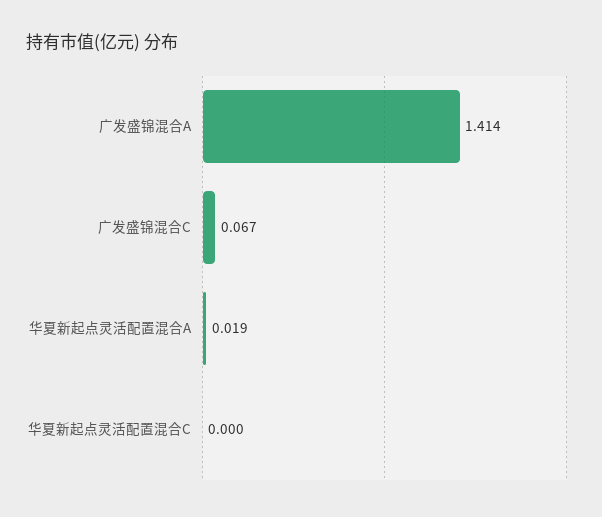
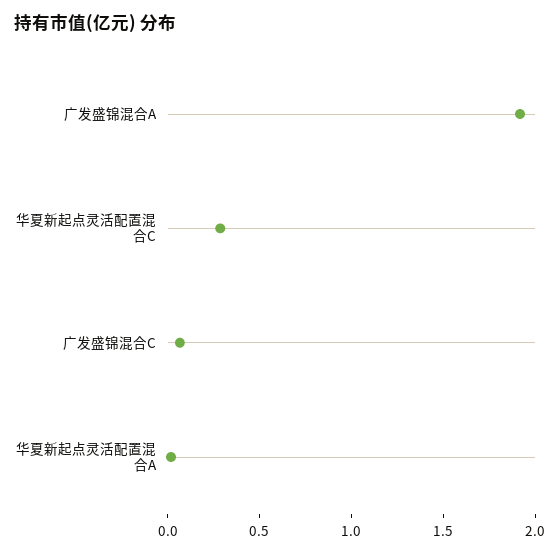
广发盛锦混合A: 1.414 -> 1.9
华夏新起点灵活配置混合C: 0 -> 0.3

